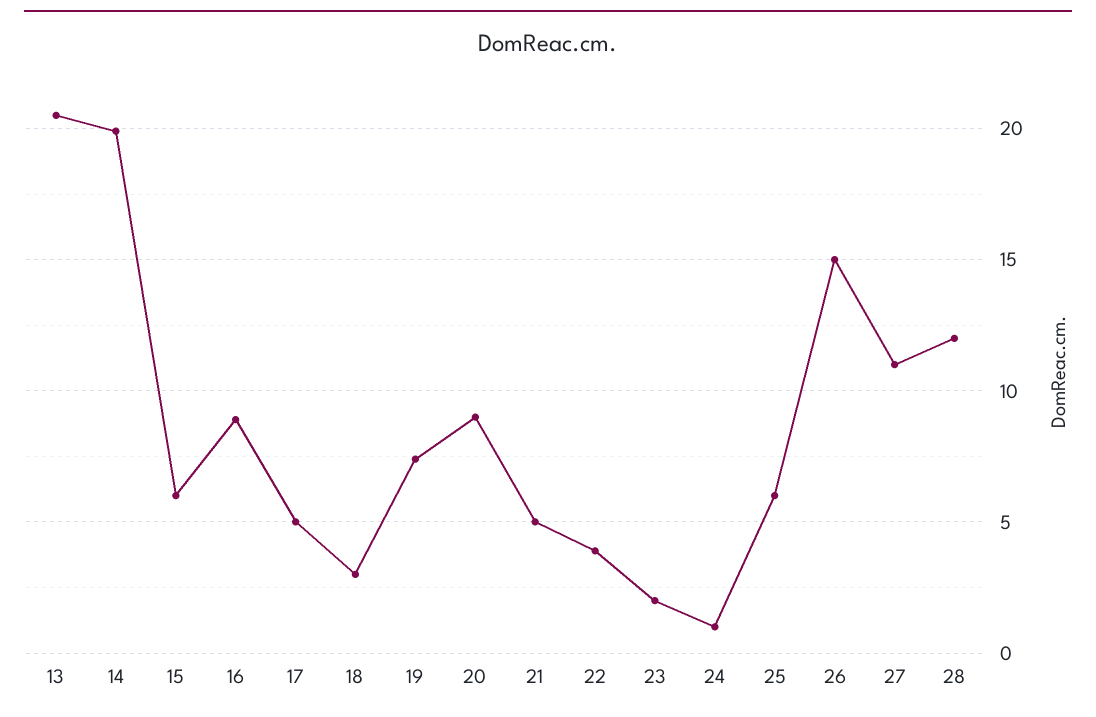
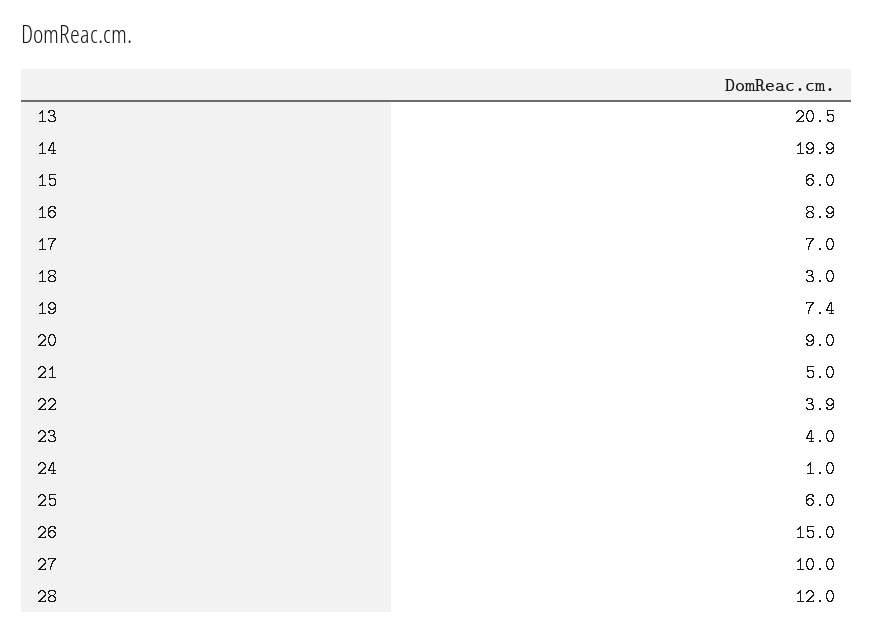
17: 5 -> 7
23: 2 -> 4
27: 11 -> 10

